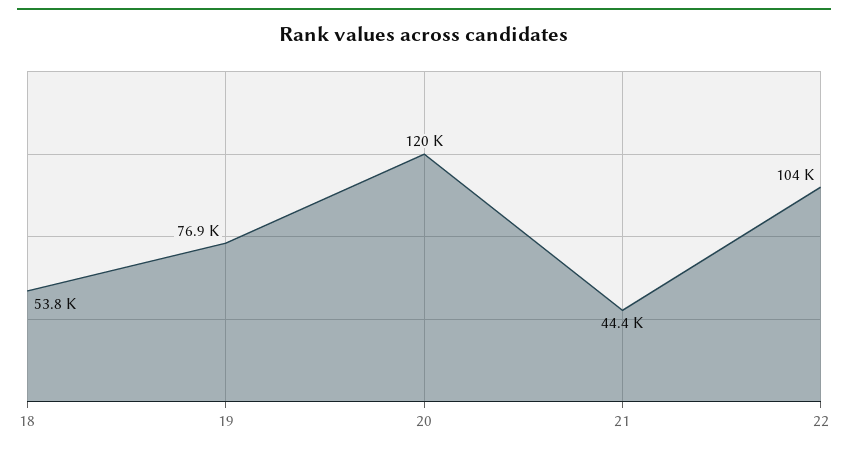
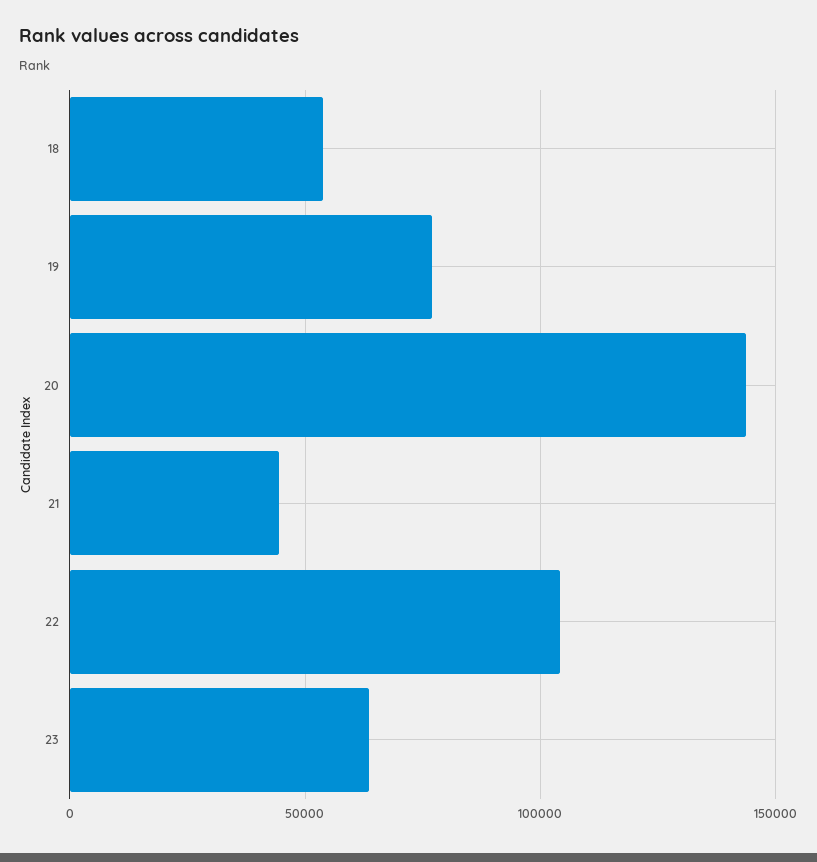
20: 120000 -> 145000
23: none -> 65000

